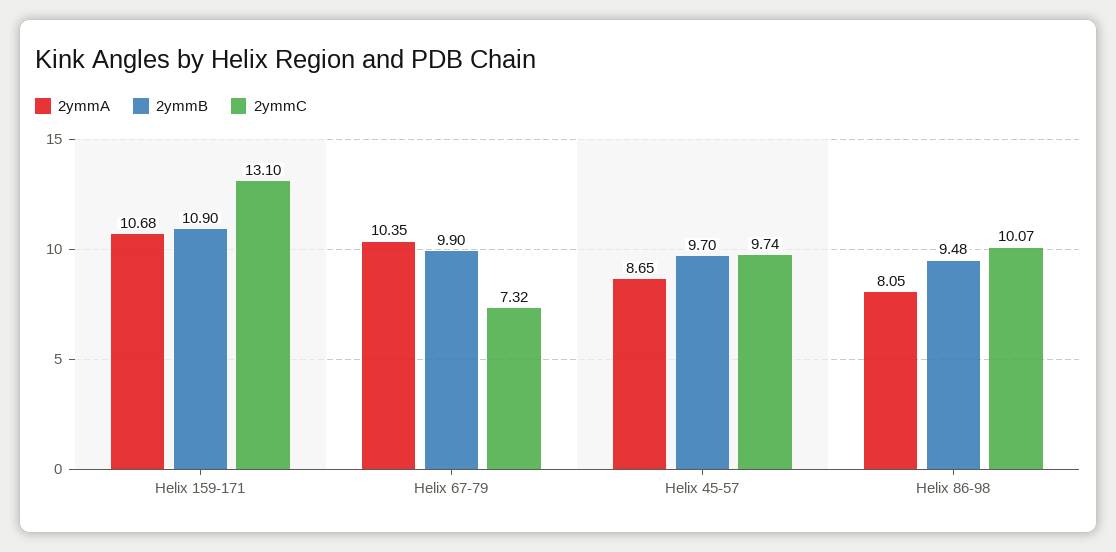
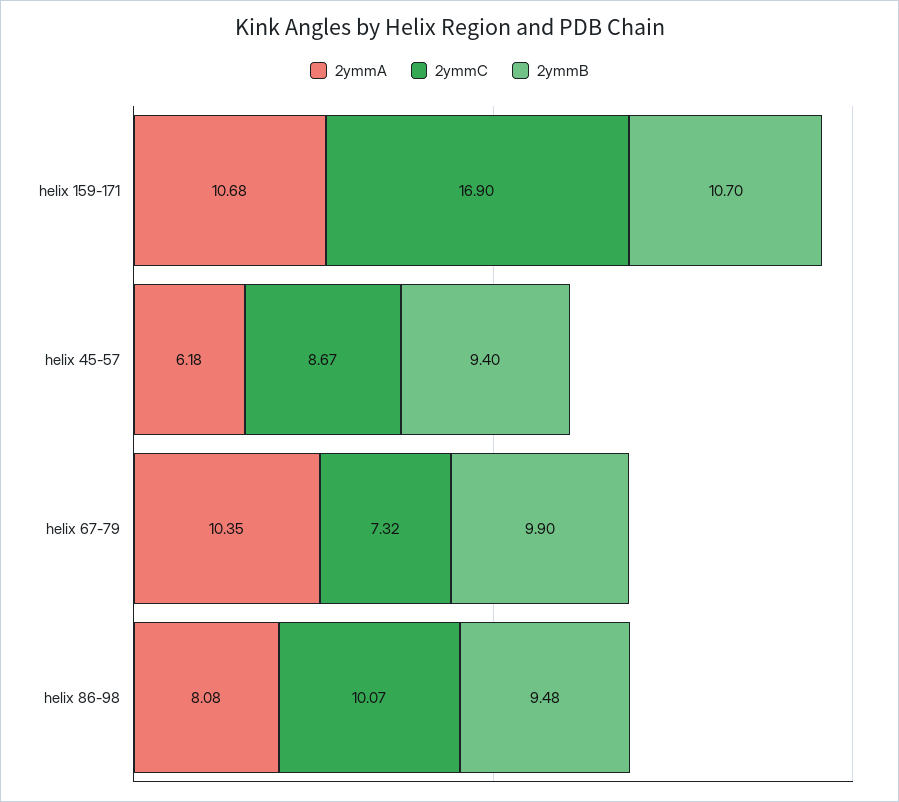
2ymmB, Helix 159-171: 10.9 -> 10.7
2ymmC, Helix 159-171: 13.1 -> 16.9
2ymmA, Helix 45-57: 8.65 -> 6.18
2ymmB, Helix 45-57: 9.7 -> 9.4
2ymmC, Helix 45-57: 9.74 -> 8.67
2ymmA, Helix 86-98: 8.05 -> 8.08

